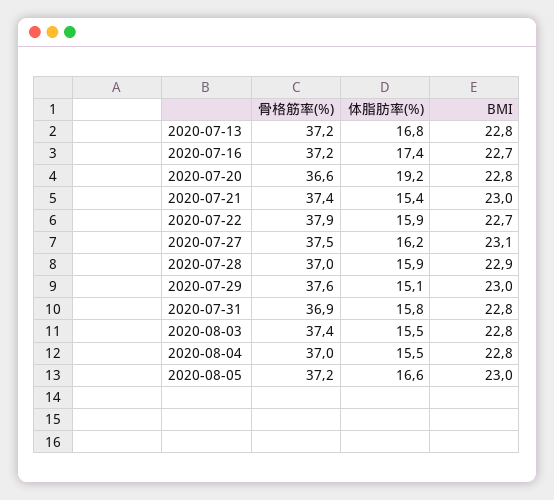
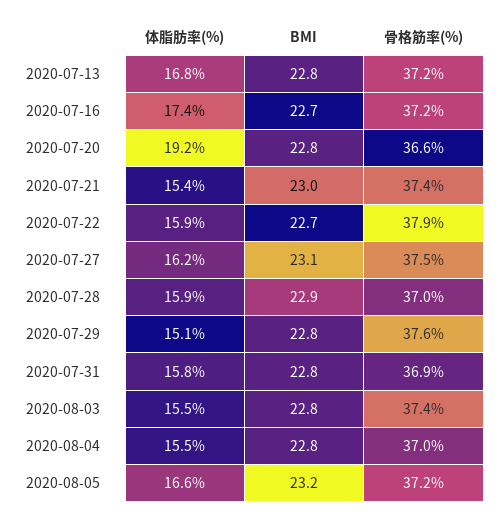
BMI, 2020-07-29: 23 -> 22.8
BMI, 2020-08-05: 23 -> 23.2

